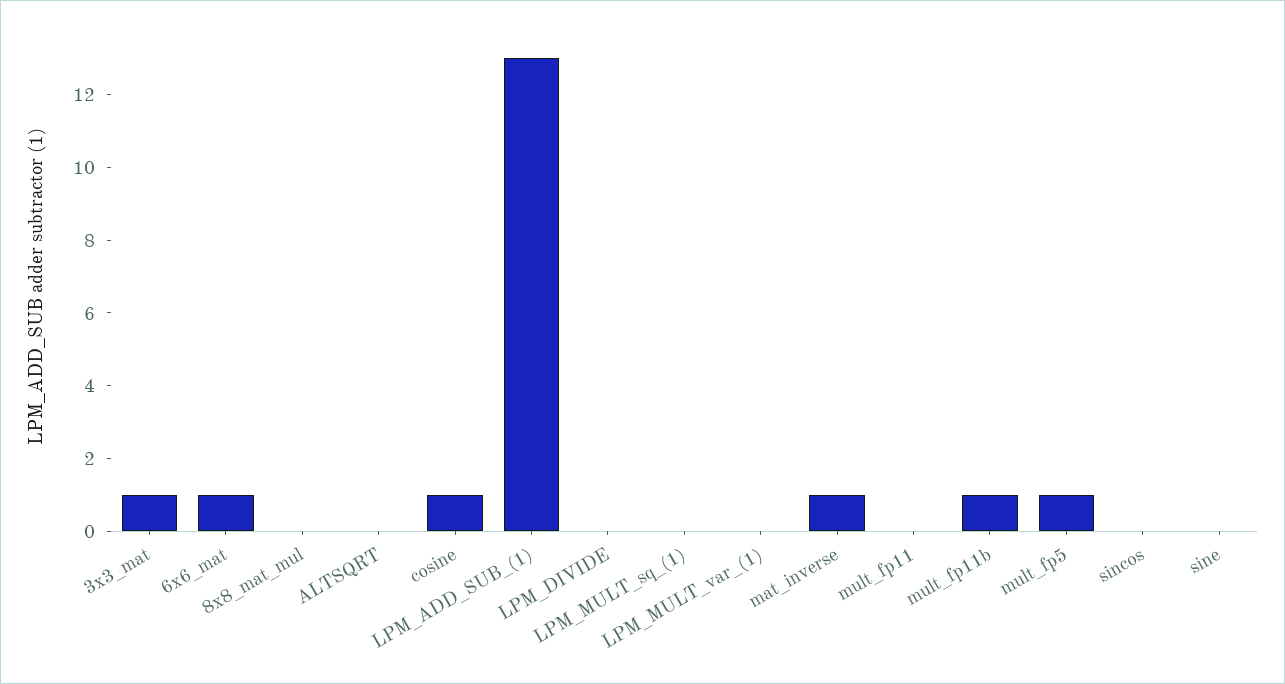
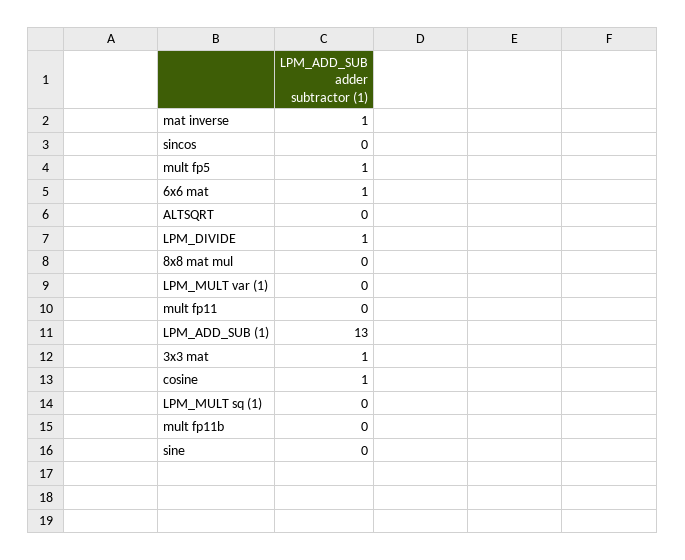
LPM_DIVIDE: 0 -> 1
mult_fp11b: 1 -> 0

